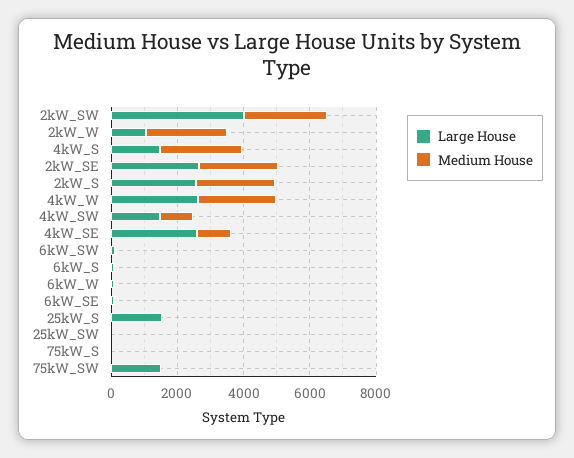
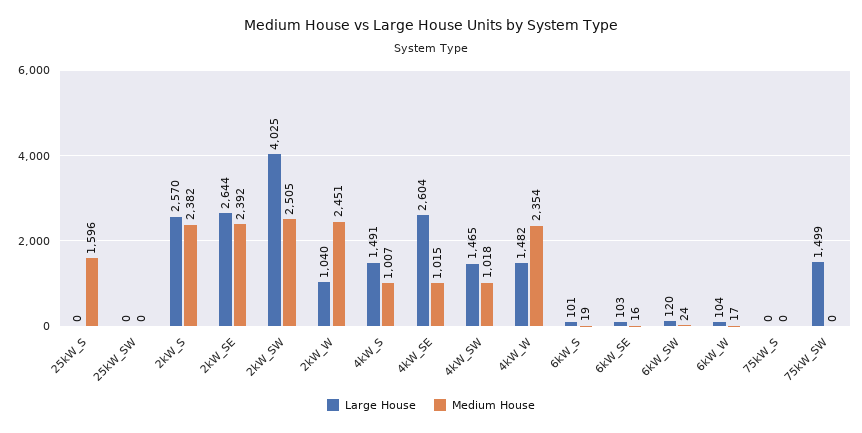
Medium House, 4kW_S: 2500 -> 1007
Large House, 4kW_W: 2500 -> 1482
Large House, 25kW_S: 1500 -> 0
Medium House, 25kW_S: 0 -> 1596

